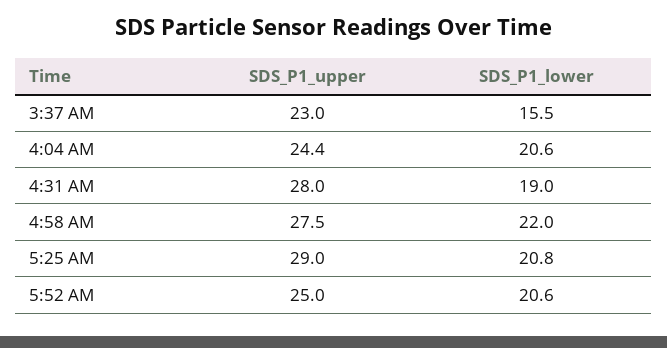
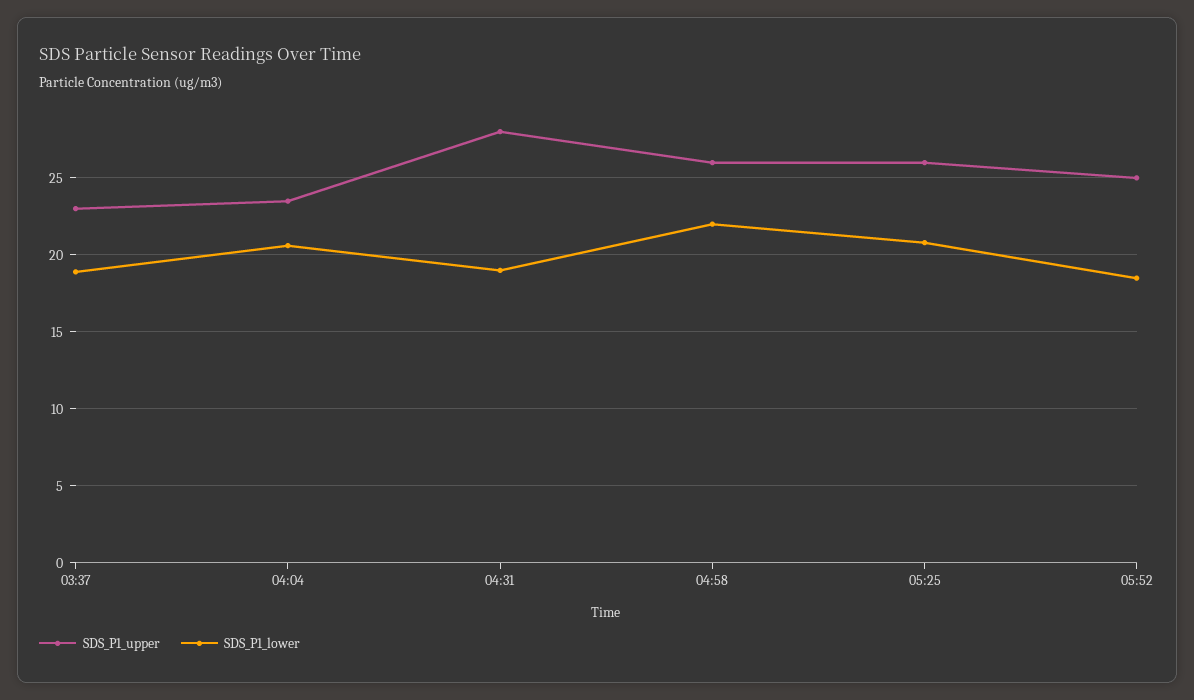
SDS_P1_lower, 3:37 AM: 15.5 -> 19
SDS_P1_upper, 4:04 AM: 24.4 -> 23.5
SDS_P1_upper, 4:58 AM: 27.5 -> 26
SDS_P1_upper, 5:25 AM: 29 -> 26
SDS_P1_lower, 5:52 AM: 20.6 -> 18.5

